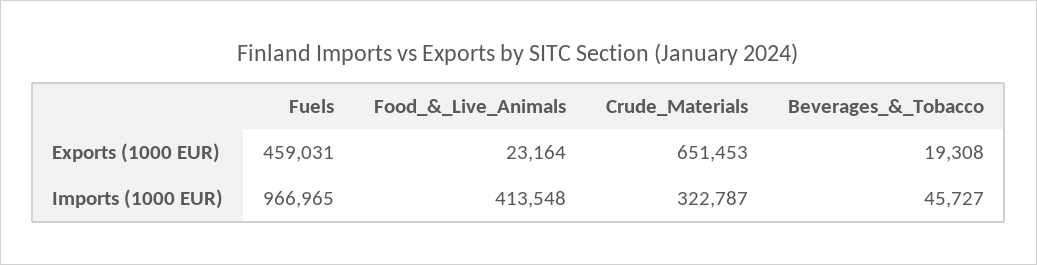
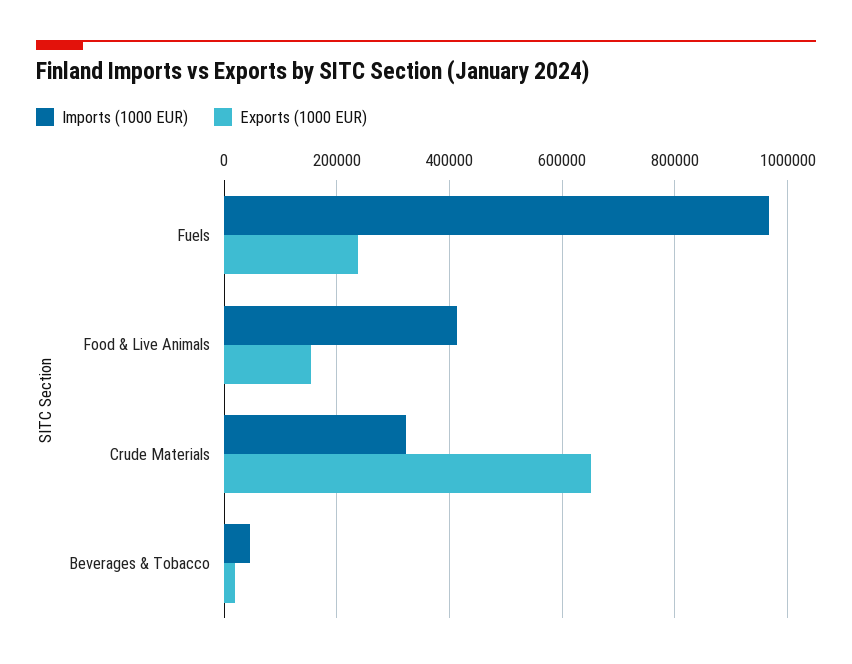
Exports (1000 EUR), Fuels: 459031 -> 240000
Exports (1000 EUR), Food_&_Live_Animals: 23164 -> 160000

